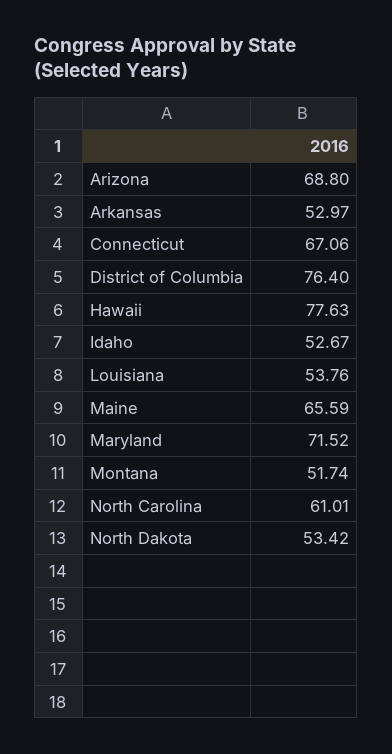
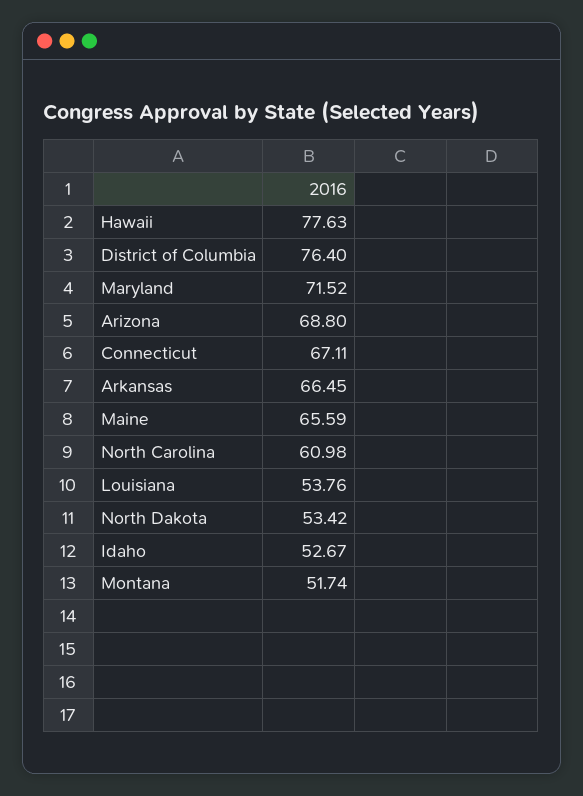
Arkansas: 52.97 -> 66.45
Connecticut: 67.06 -> 67.11
North Carolina: 61.01 -> 60.98

